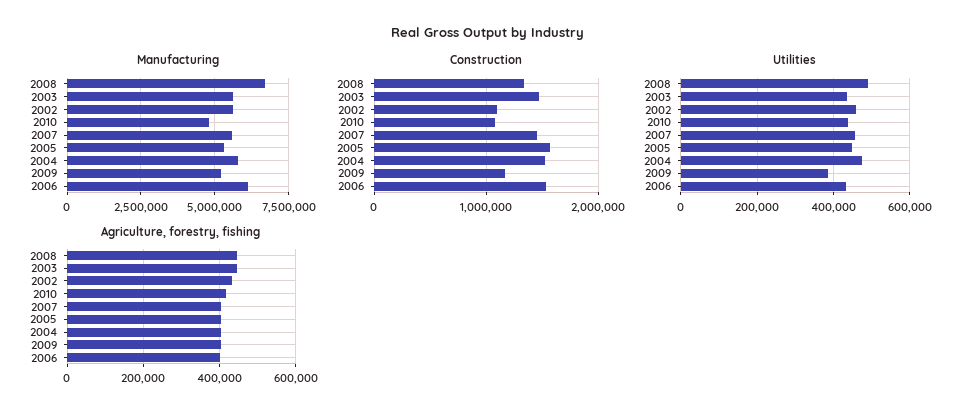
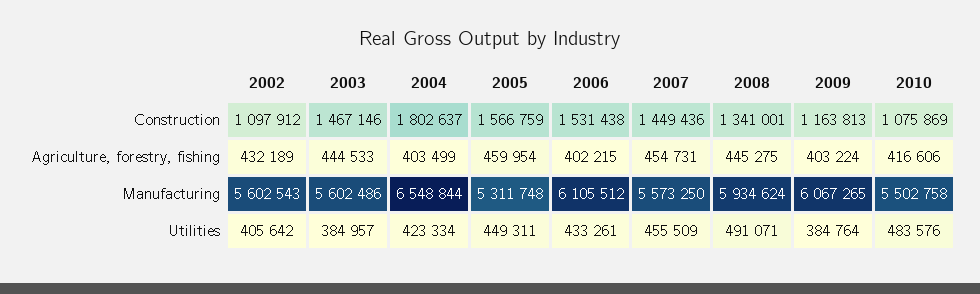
Manufacturing, 2008: 6750000 -> 5934624
Manufacturing, 2010: 4750000 -> 5502758
Manufacturing, 2004: 5750000 -> 6548844
Manufacturing, 2009: 5250000 -> 6067265
Construction, 2004: 1500000 -> 1802637
Utilities, 2003: 440000 -> 384957
Utilities, 2002: 460000 -> 405642
Utilities, 2010: 440000 -> 483576
Utilities, 2004: 480000 -> 423334
Agriculture, forestry, fishing, 2007: 400000 -> 454731
Agriculture, forestry, fishing, 2005: 400000 -> 459954

